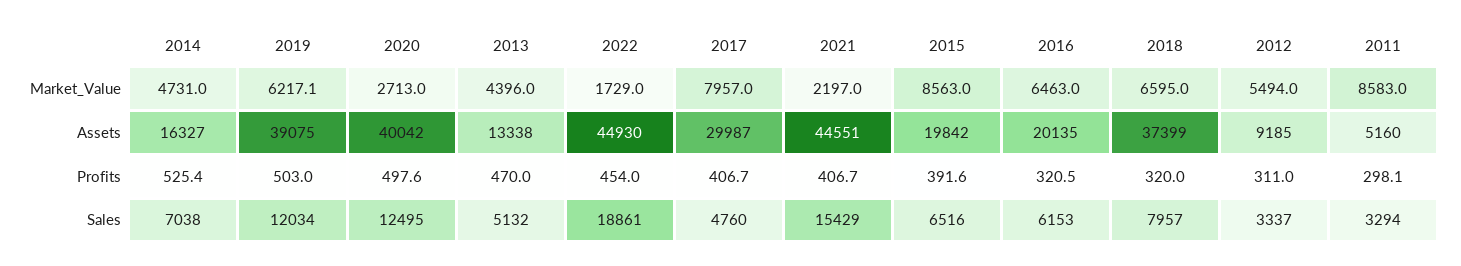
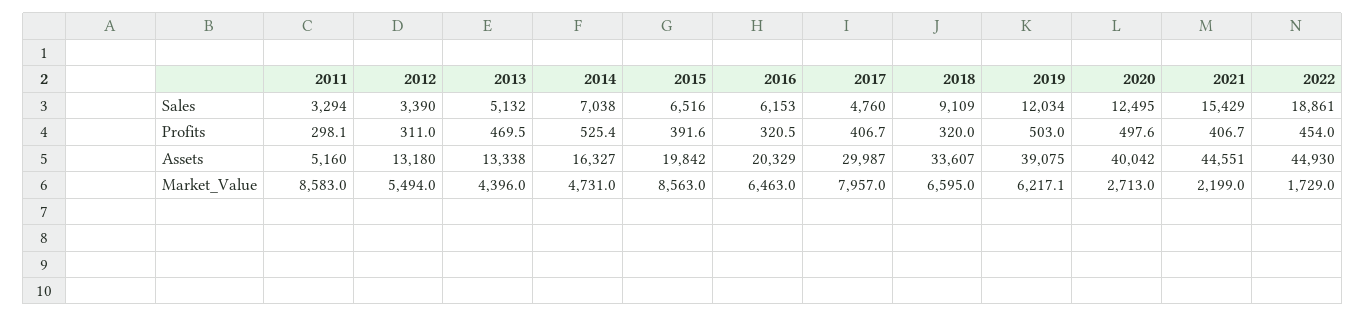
2021, Market_Value: 2197 -> 2199
2016, Assets: 20135 -> 20329
2018, Assets: 37399 -> 33607
2012, Assets: 9185 -> 13180
2013, Profits: 470 -> 469.5
2018, Sales: 7957 -> 9109
2012, Sales: 3337 -> 3390

